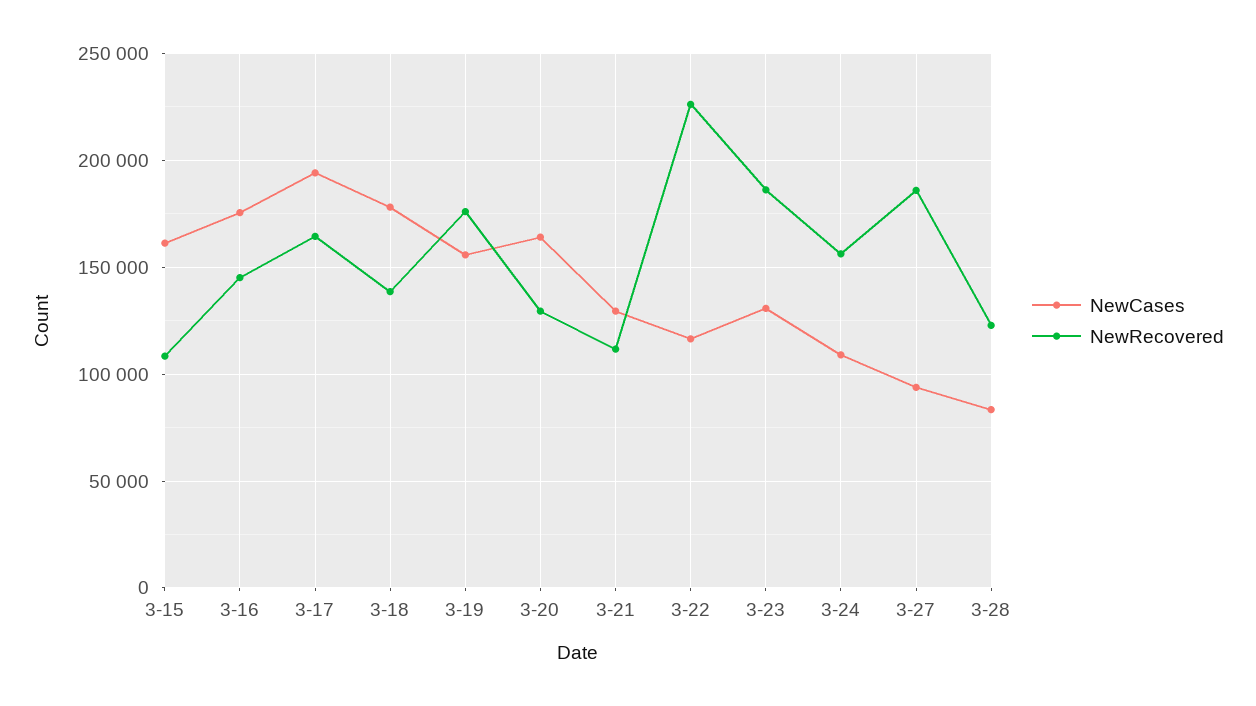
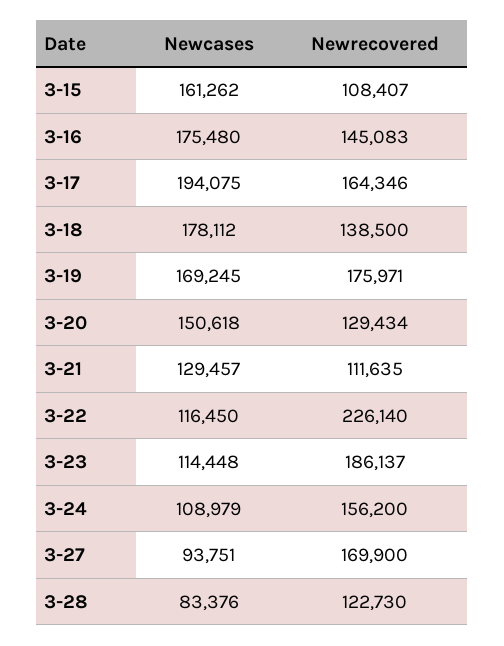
NewCases, 3-19: 155000 -> 169245
NewCases, 3-20: 165000 -> 150618
NewCases, 3-23: 130000 -> 114448
NewRecovered, 3-27: 185000 -> 169900

